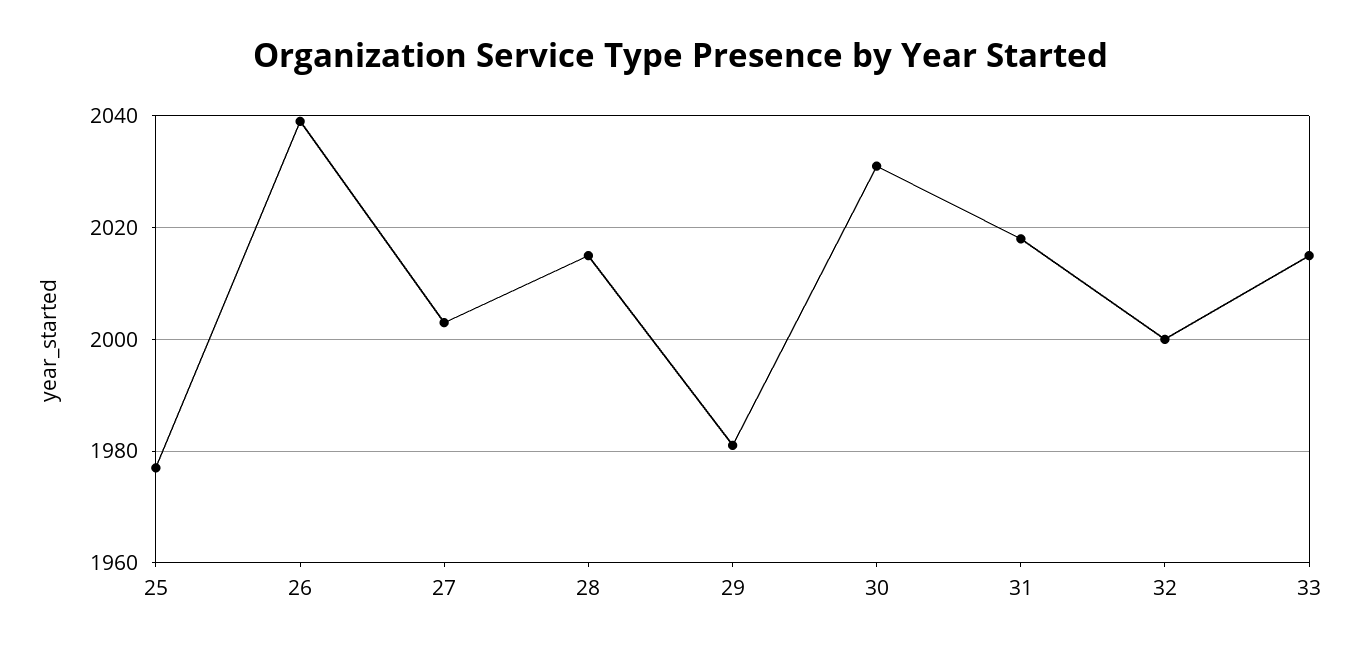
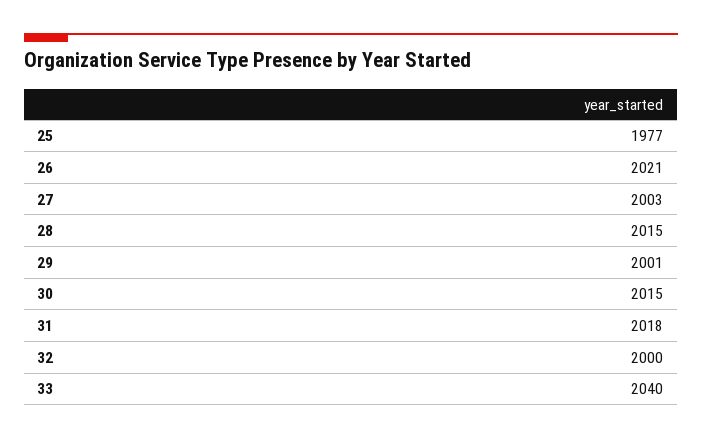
26: 2040 -> 2021
29: 1980 -> 2001
30: 2030 -> 2015
33: 2015 -> 2040

